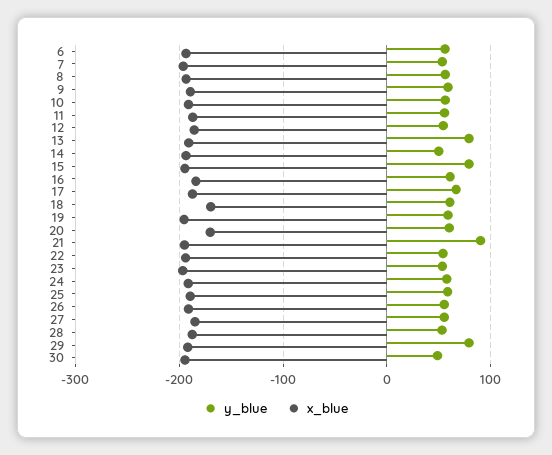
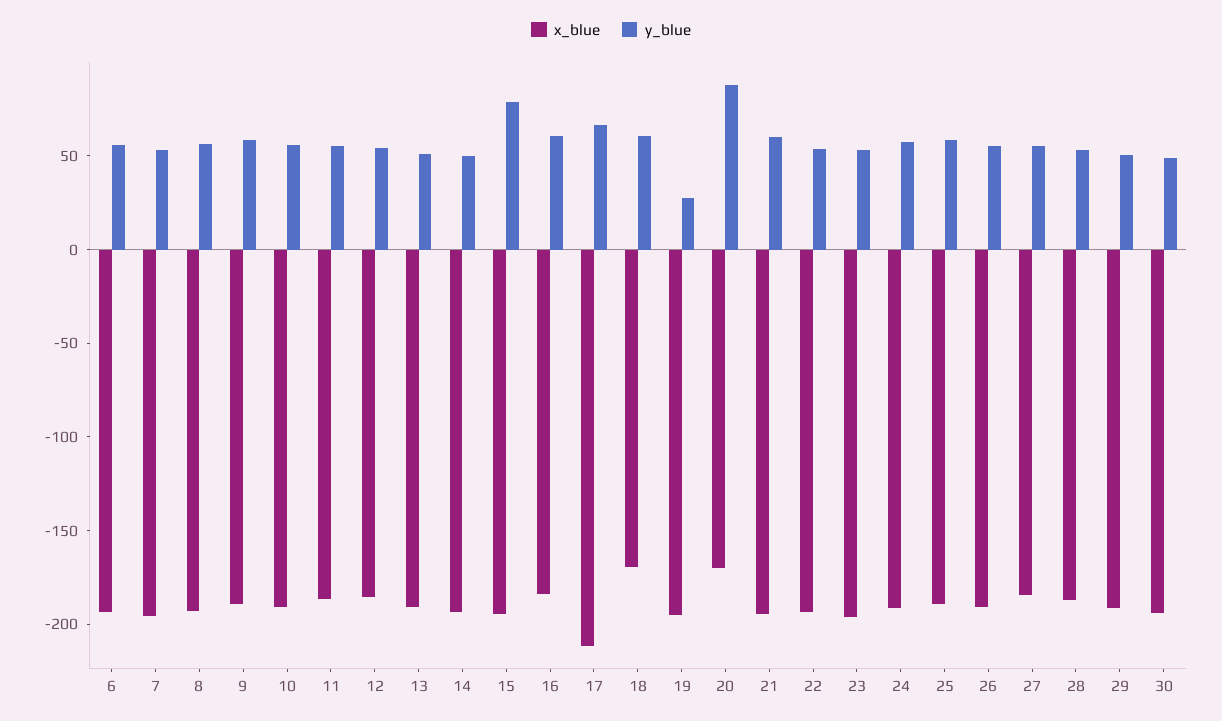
y_blue, 13: 80 -> 50
x_blue, 17: -190 -> -210
y_blue, 19: 60 -> 30
y_blue, 20: 60 -> 90
y_blue, 21: 90 -> 60
y_blue, 29: 80 -> 50

